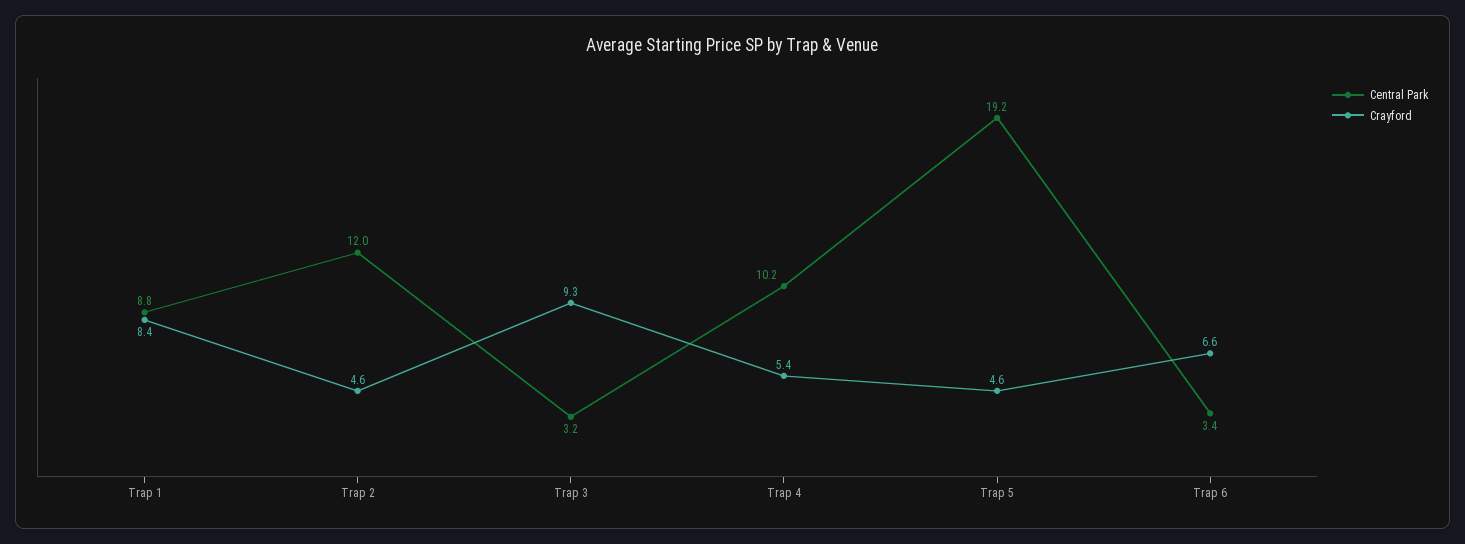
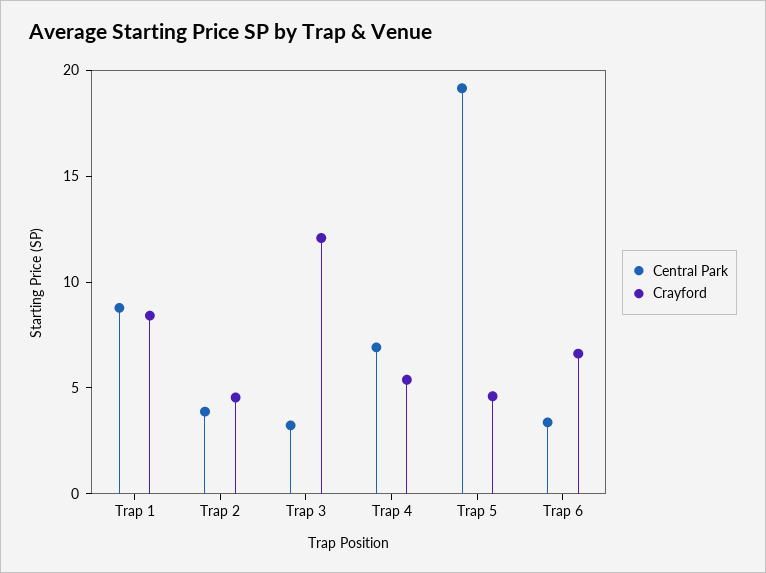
Central Park, Trap 2: 12 -> 4
Crayford, Trap 3: 9.3 -> 12
Central Park, Trap 4: 10.2 -> 7

